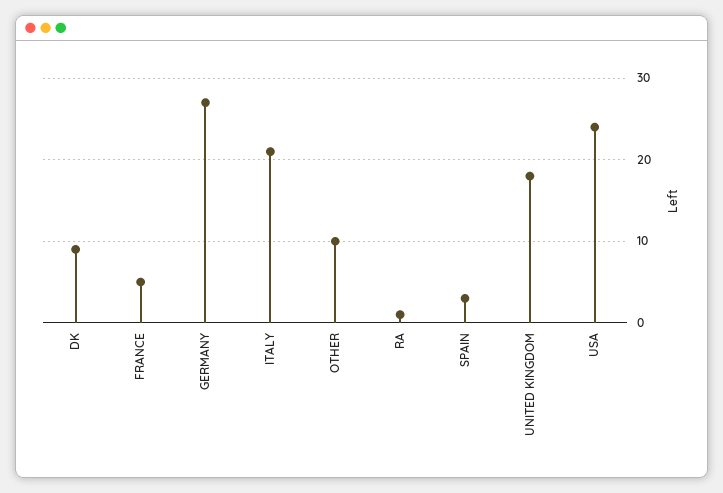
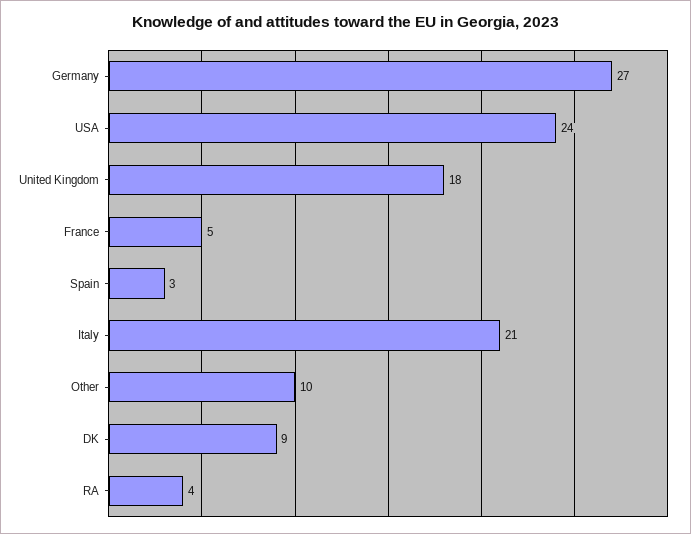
RA: 1 -> 4

